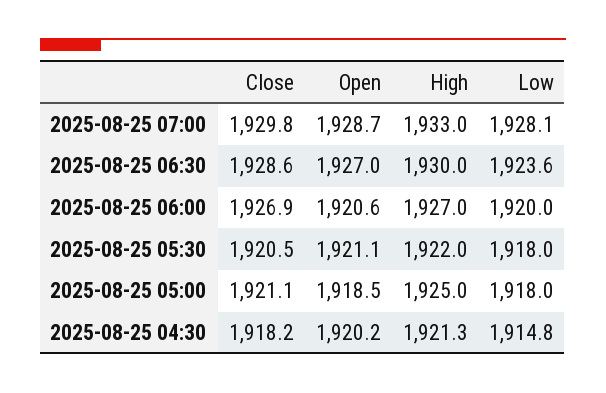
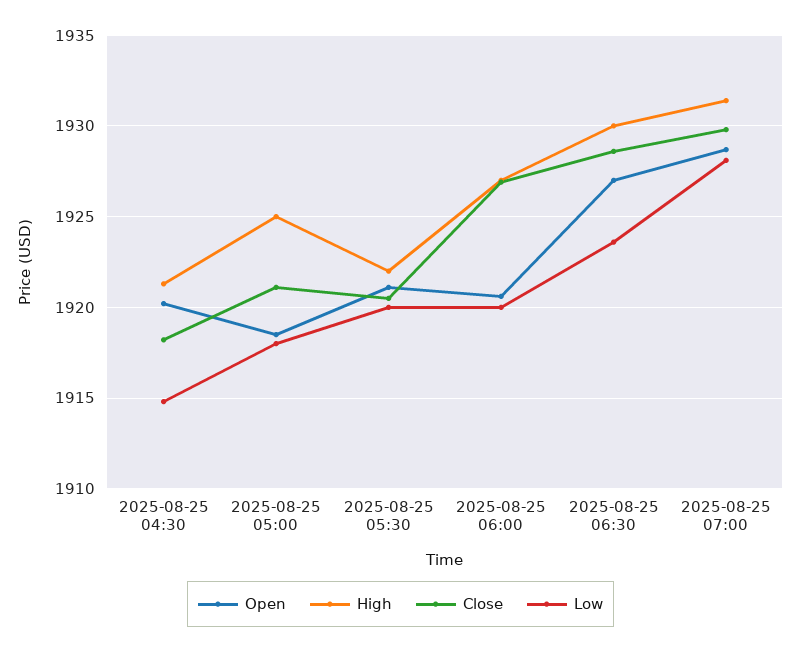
High, 2025-08-25 07:00: 1933 -> 1931.5
Low, 2025-08-25 05:30: 1918 -> 1920

